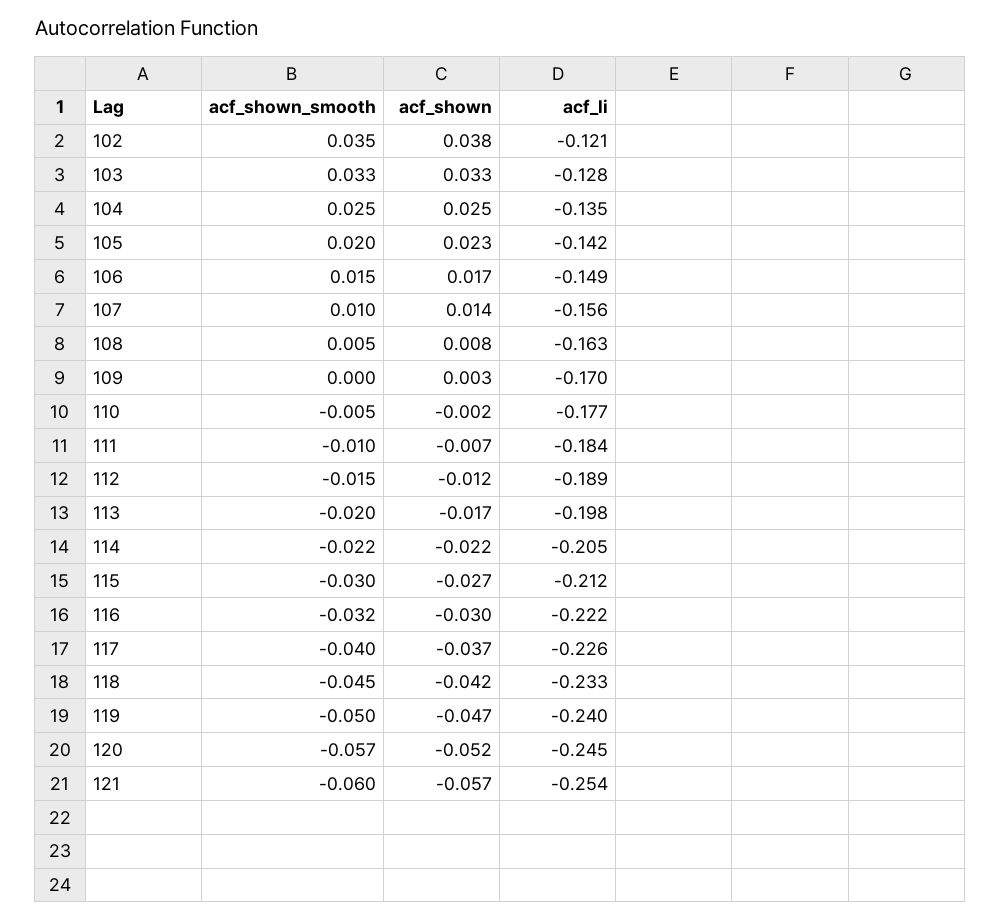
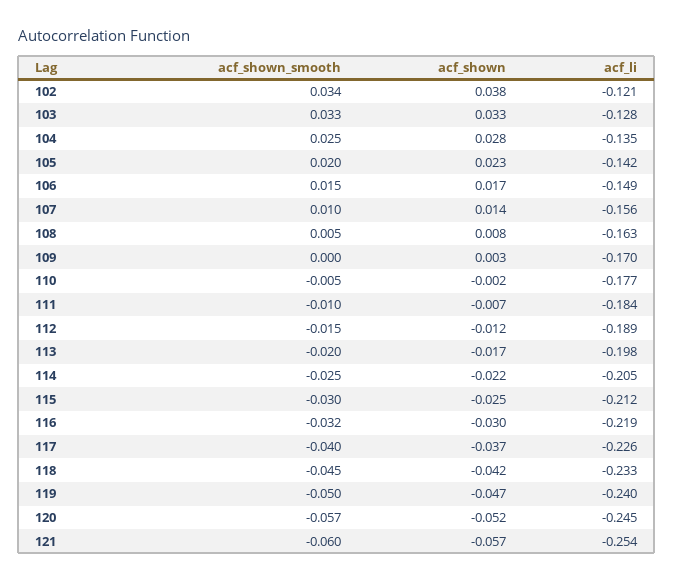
acf_shown_smooth, 102: 0.035 -> 0.034
acf_shown, 104: 0.025 -> 0.028
acf_shown_smooth, 114: -0.022 -> -0.025
acf_shown, 115: -0.027 -> -0.025
acf_li, 116: -0.222 -> -0.219

